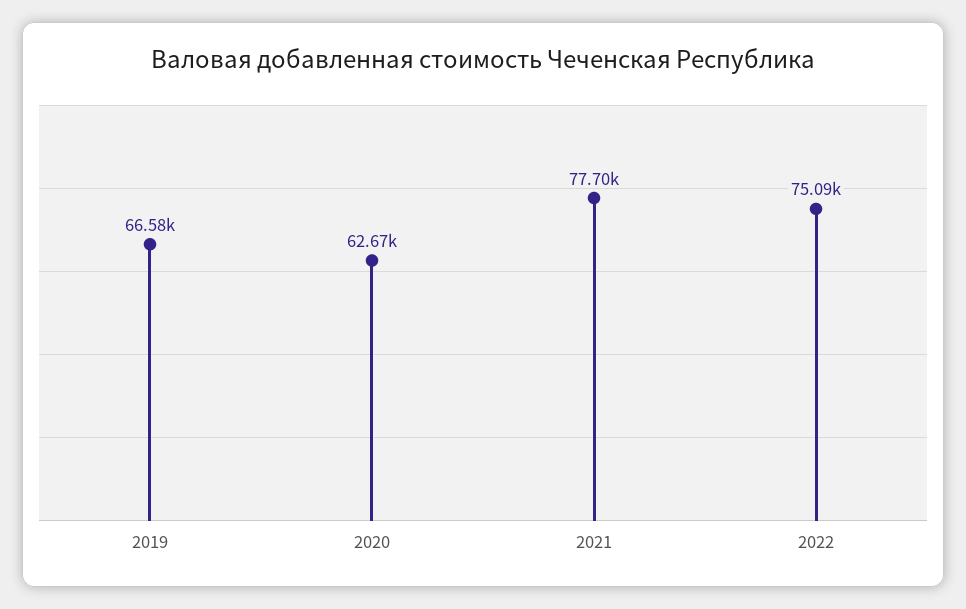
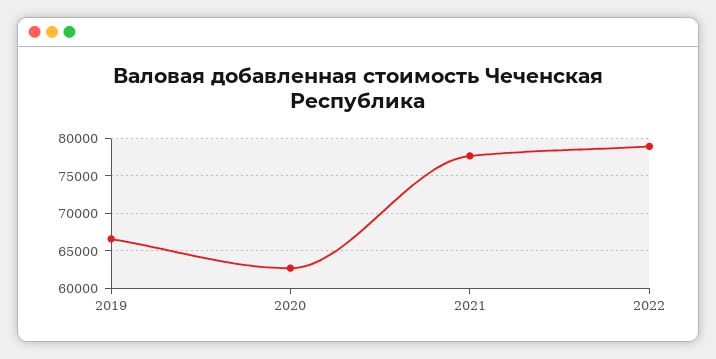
2022: 75090 -> 79000

